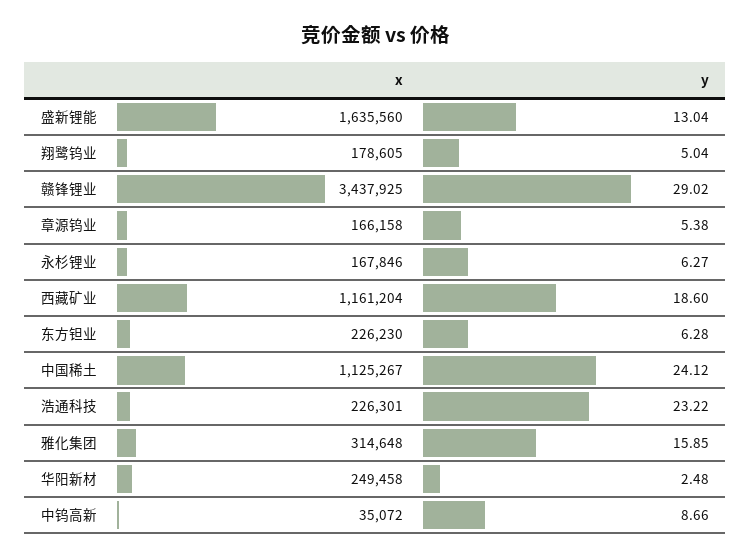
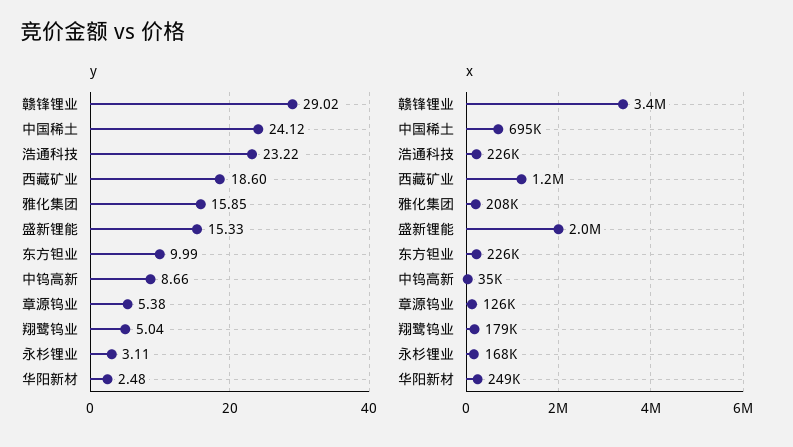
x, 盛新锂能: 1635560 -> 2000000
y, 盛新锂能: 13.04 -> 15.33
x, 章源钨业: 166158 -> 126000
y, 永杉锂业: 6.27 -> 3.11
y, 东方钽业: 6.28 -> 9.99
x, 中国稀土: 1125267 -> 695000
x, 雅化集团: 314648 -> 208000

